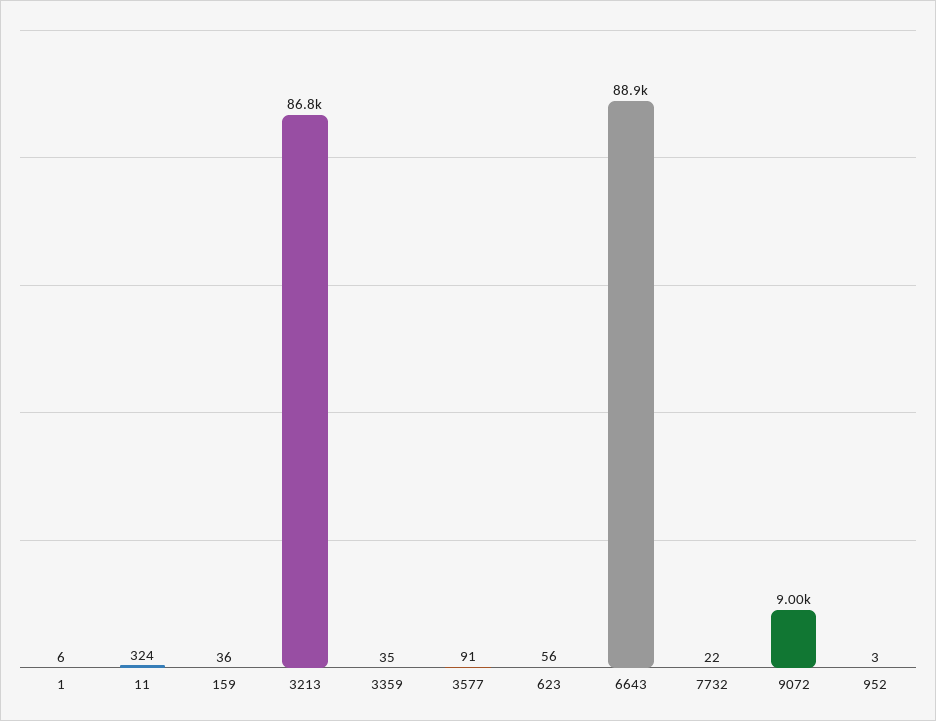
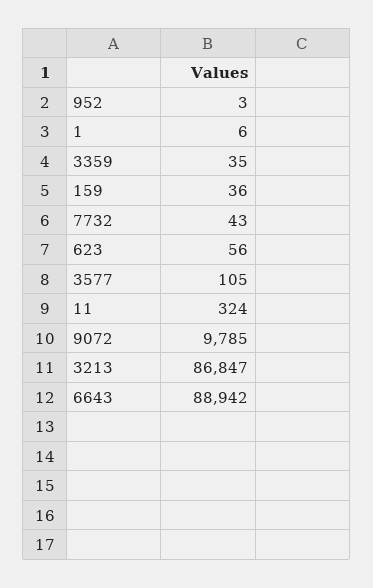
3577: 91 -> 105
7732: 22 -> 43
9072: 9000 -> 9785

